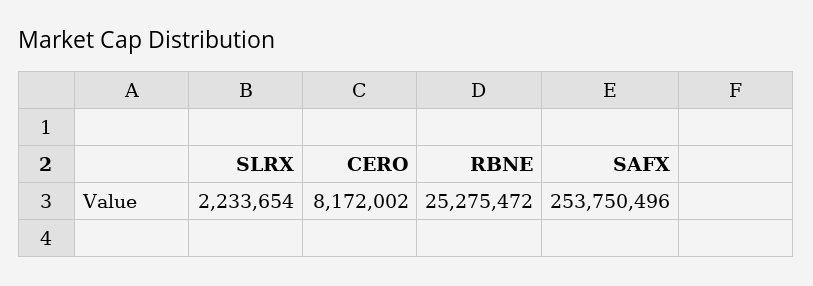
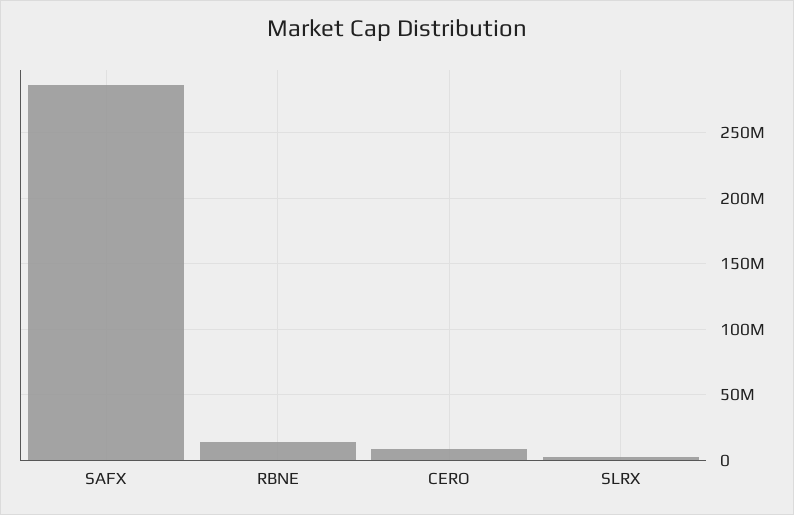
RBNE: 25275472 -> 15000000
SAFX: 253750496 -> 285000000

